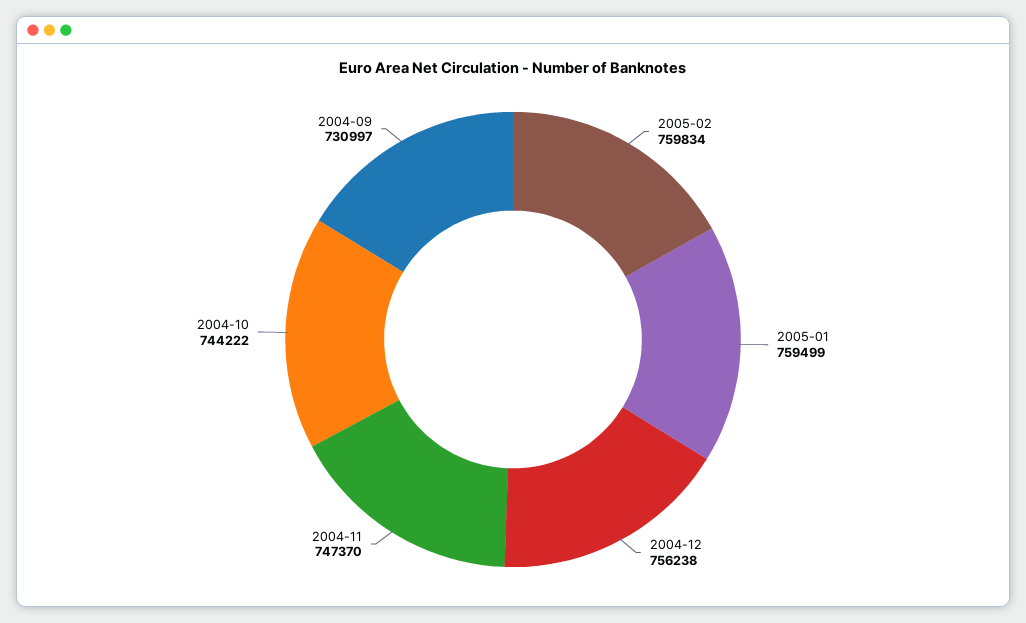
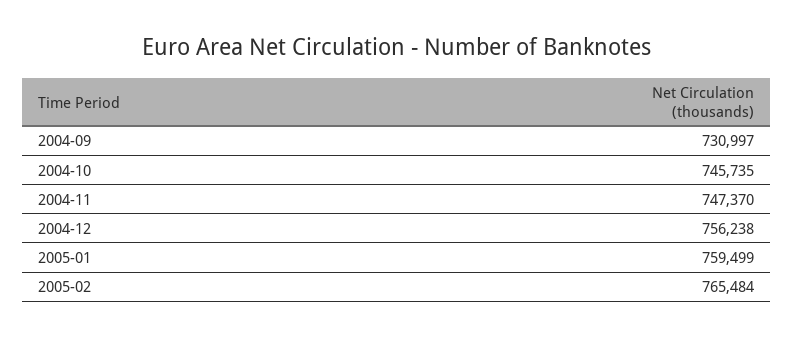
2005-02: 759834 -> 765484
2004-10: 744222 -> 745735

